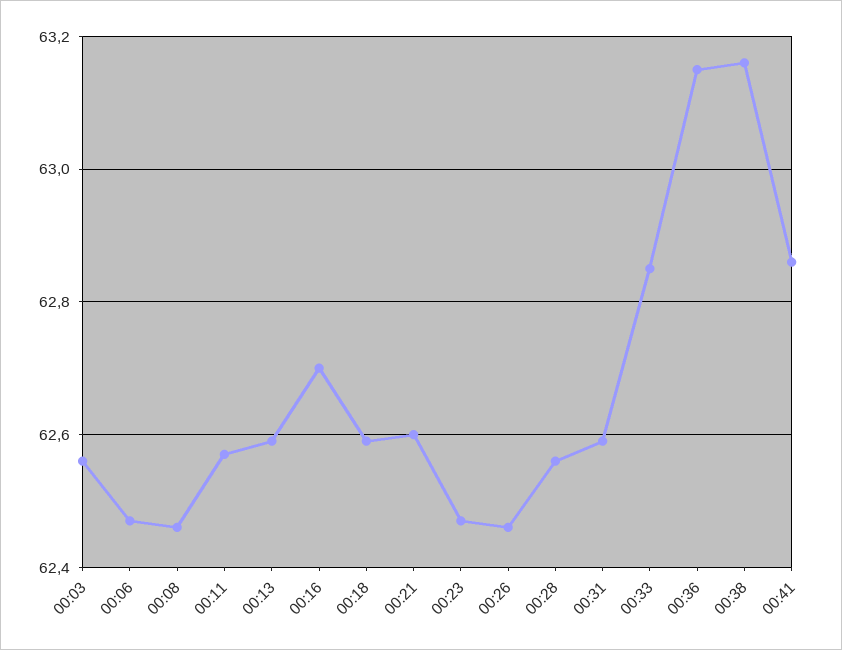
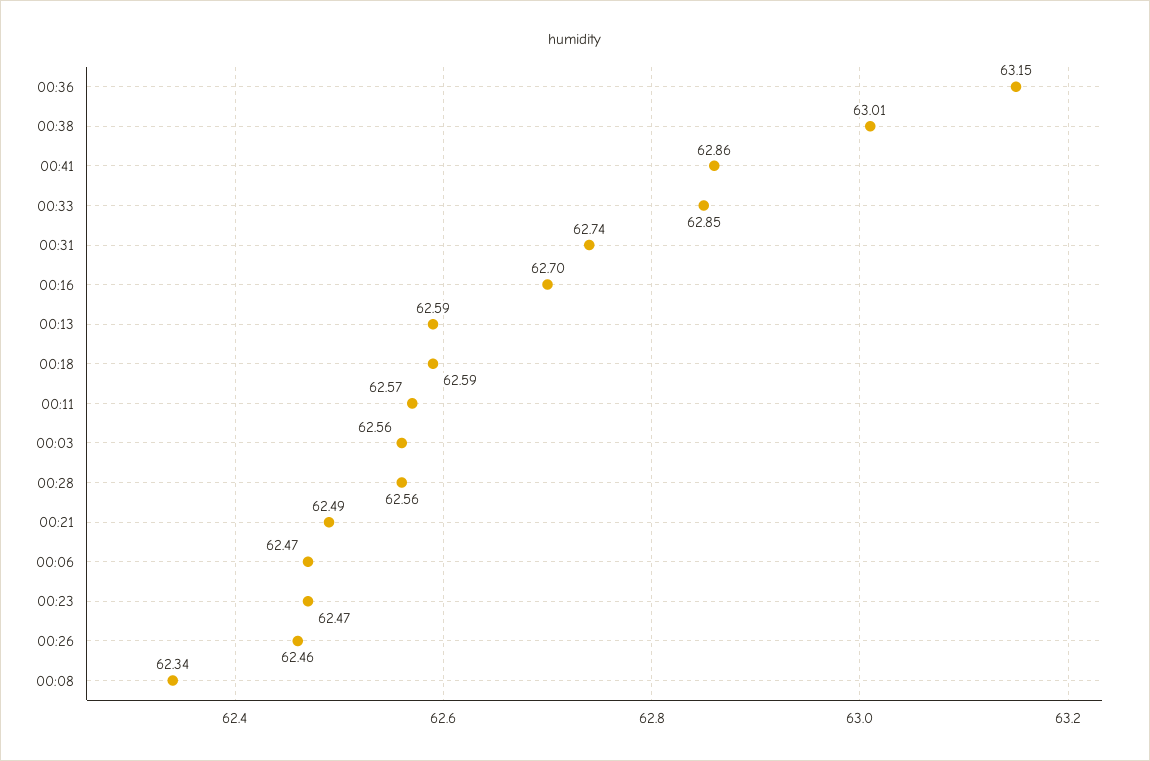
00:08: 62.45 -> 62.34
00:21: 62.6 -> 62.49
00:31: 62.6 -> 62.74
00:38: 63.15 -> 63.01

